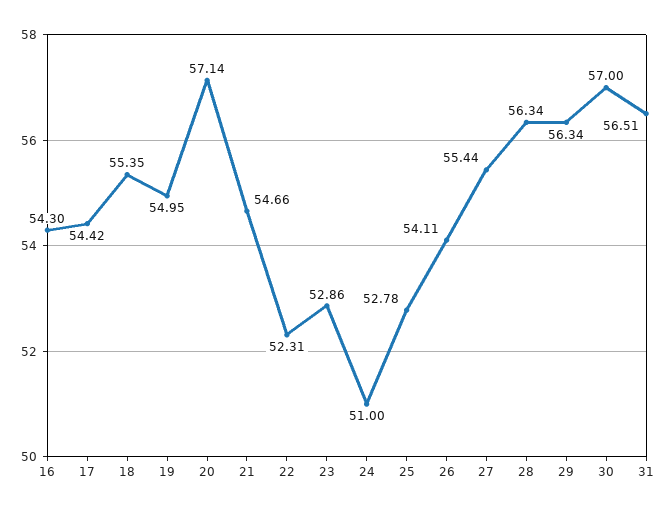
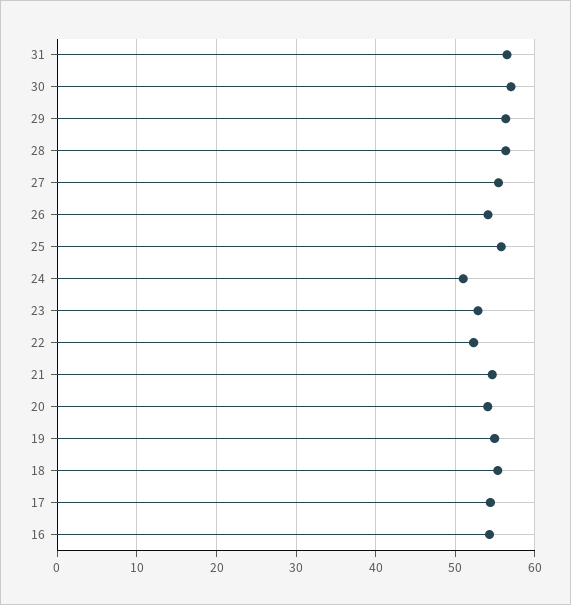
20: 57.14 -> 54
25: 52.78 -> 56

